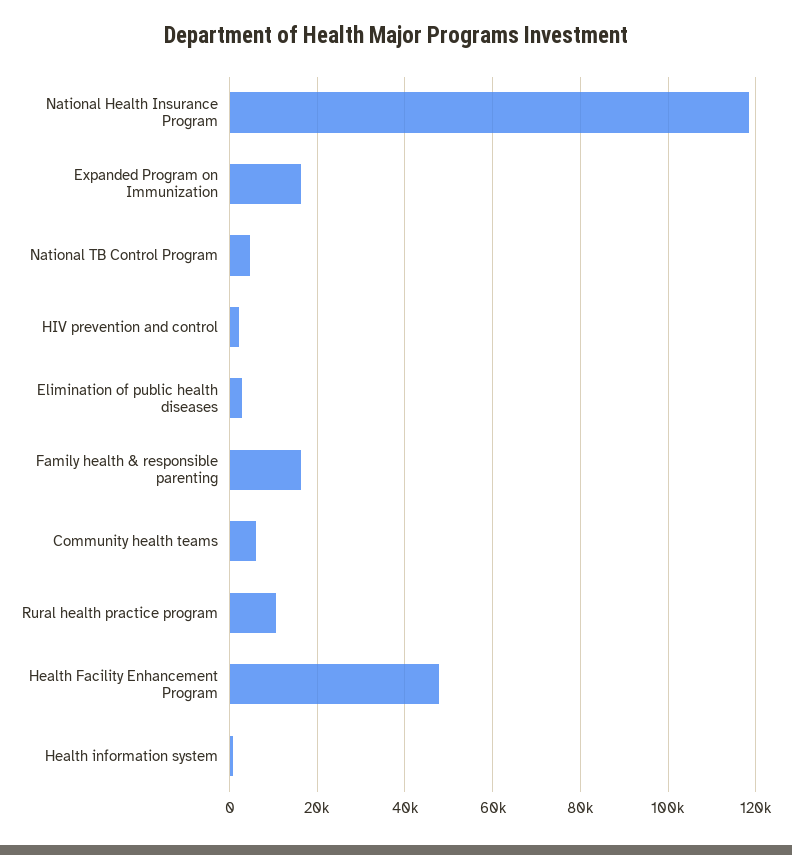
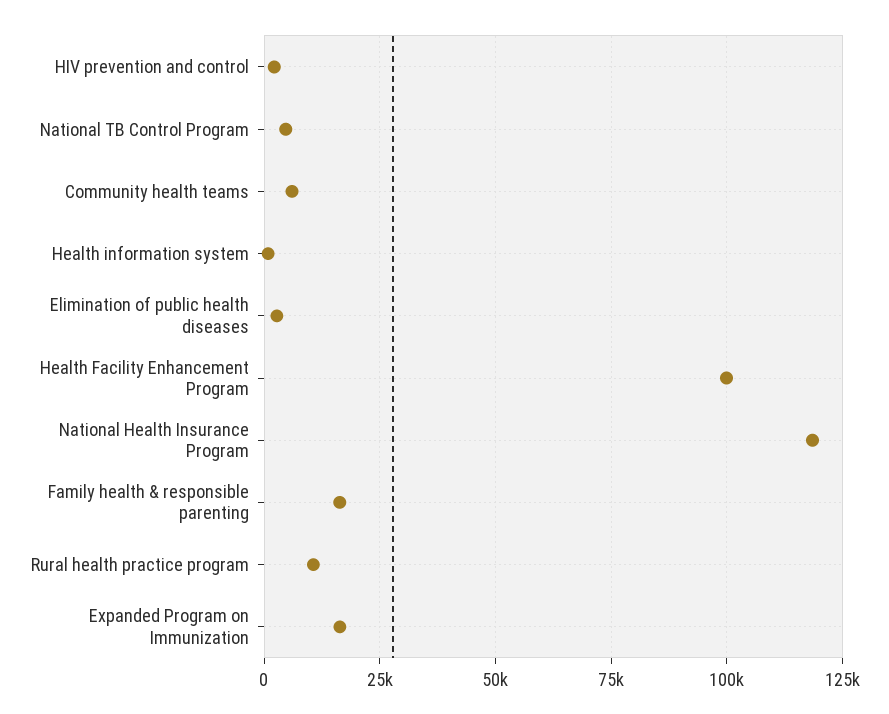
Health Facility Enhancement Program: 48000 -> 100000

